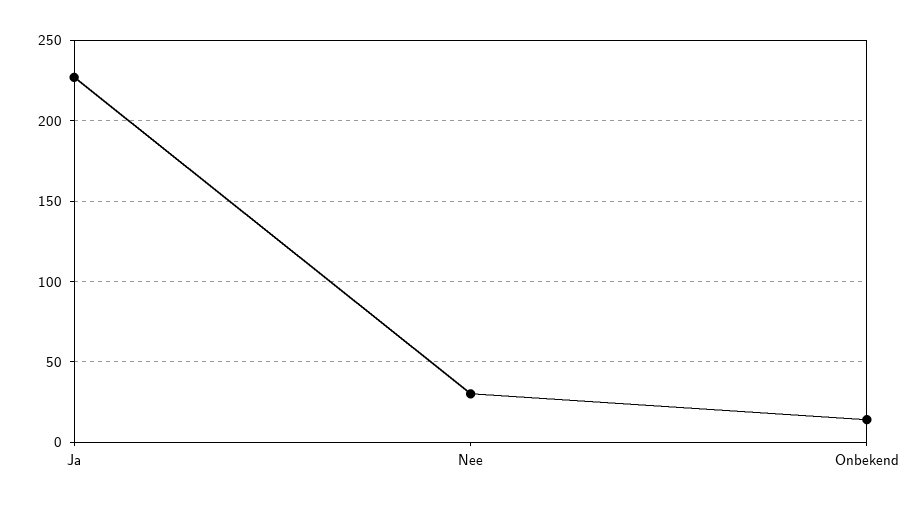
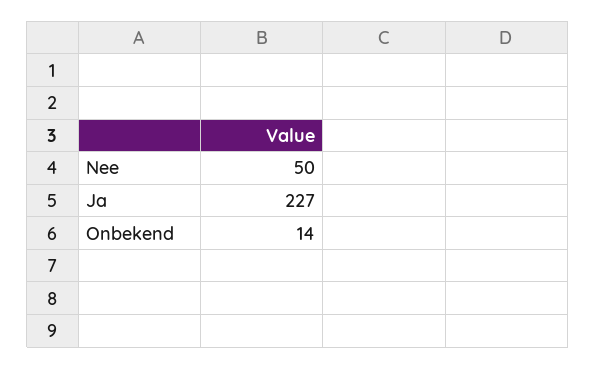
Nee: 30 -> 50

